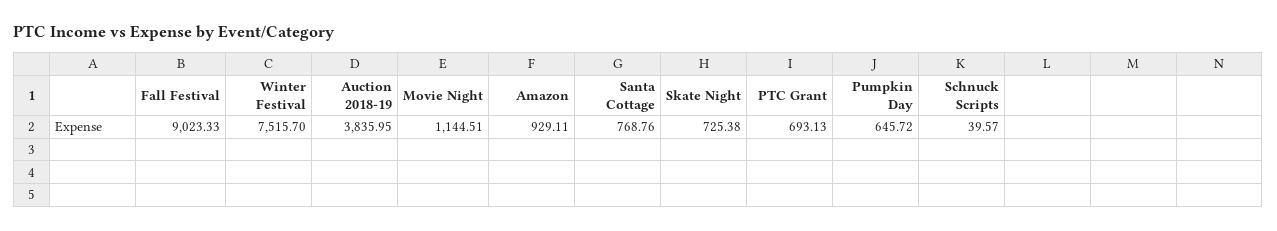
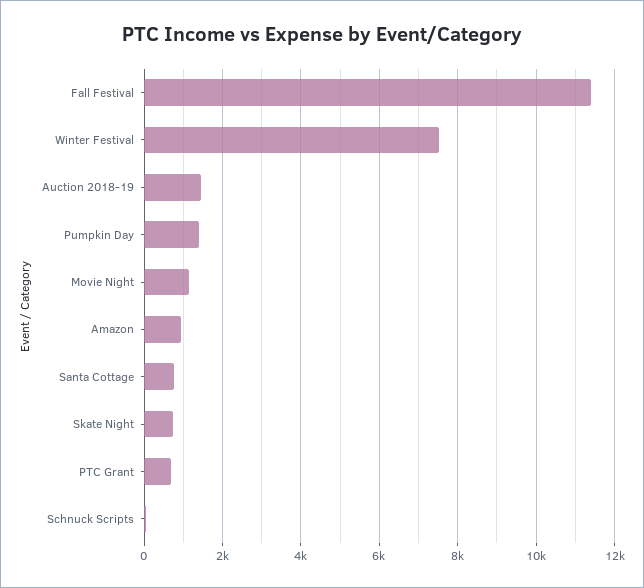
Fall Festival: 9023.33 -> 11400
Auction 2018-19: 3835.95 -> 1400
Pumpkin Day: 645.72 -> 1400

